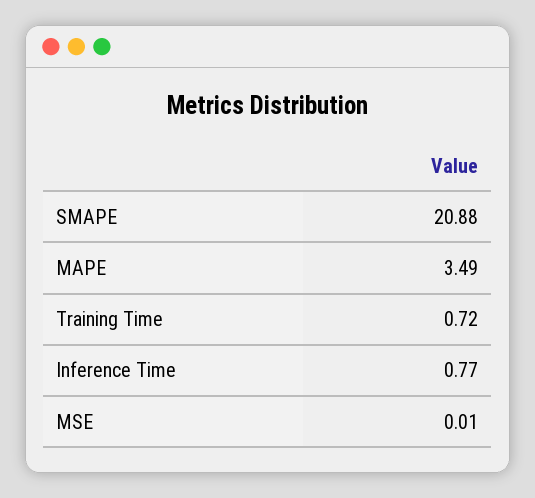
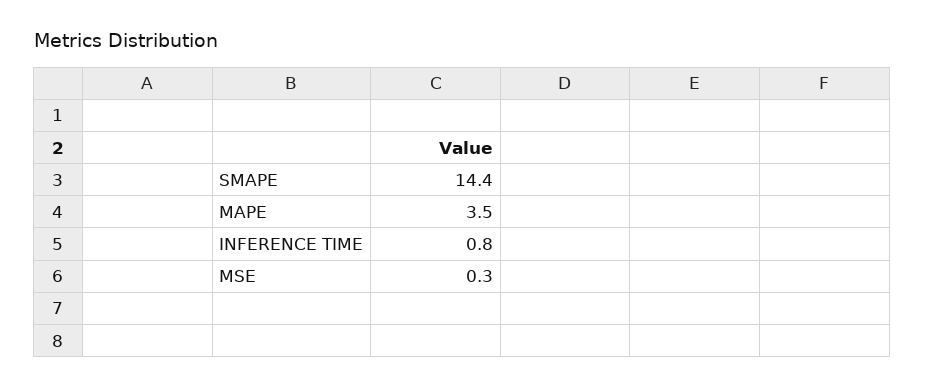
SMAPE: 20.88 -> 14.4
Training Time: 0.72 -> none
MSE: 0.01 -> 0.3

